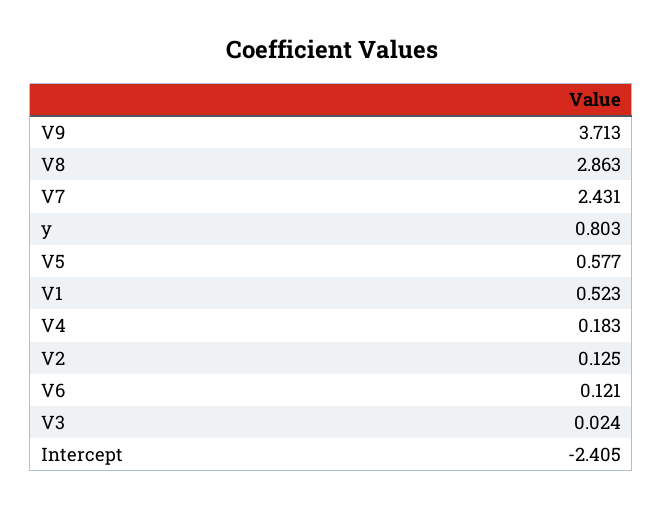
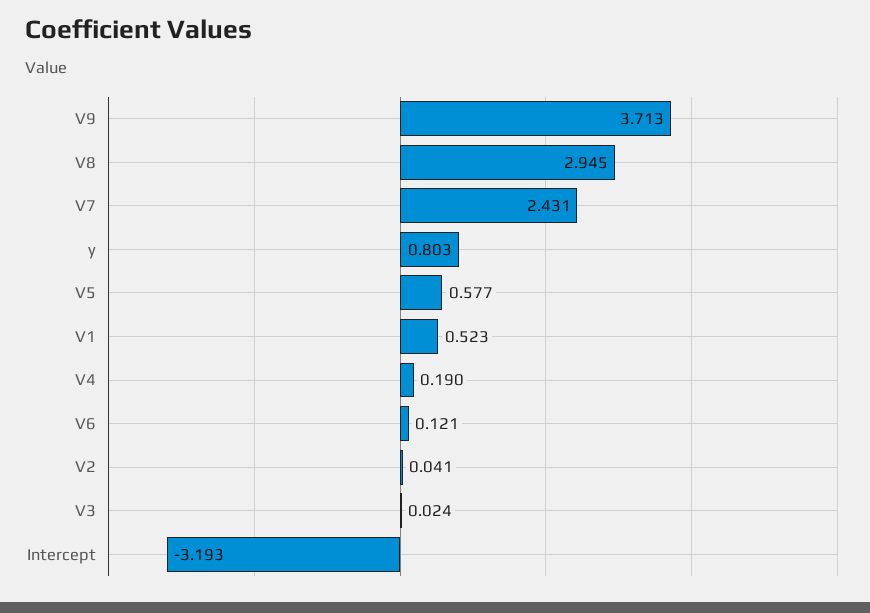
V8: 2.863 -> 2.945
V4: 0.183 -> 0.19
V2: 0.125 -> 0.041
Intercept: -2.405 -> -3.193

